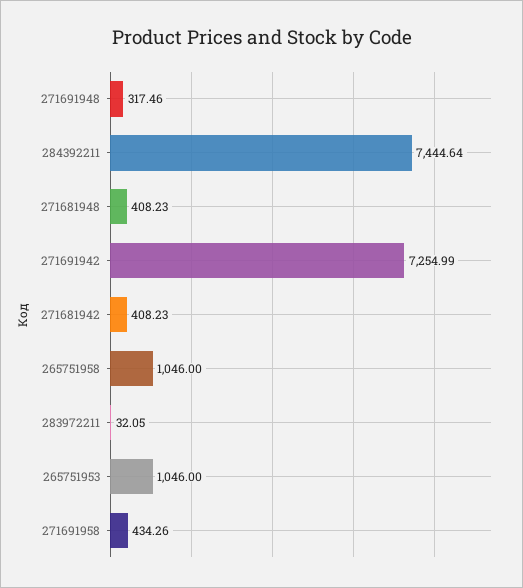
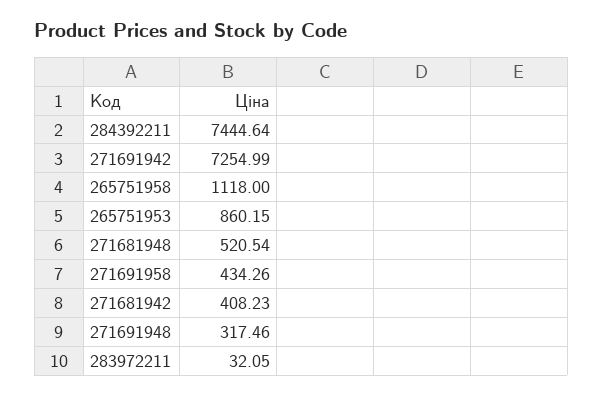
271681948: 408.23 -> 520.54
265751958: 1046 -> 1118
265751953: 1046 -> 860.15

